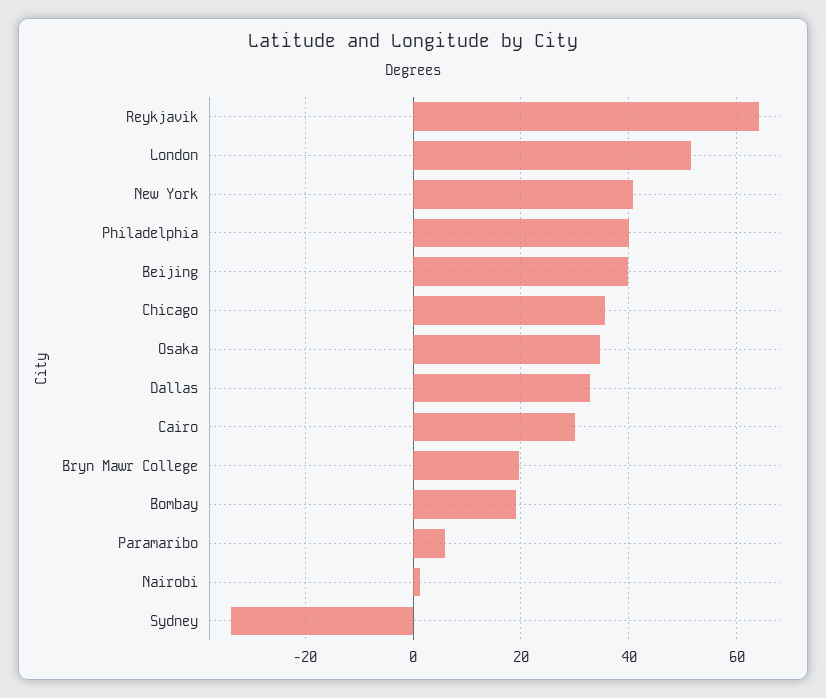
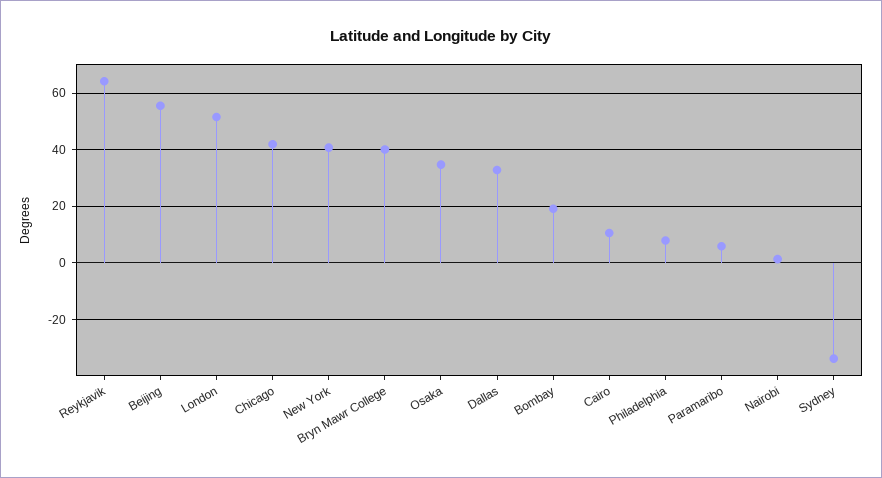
Philadelphia: 40 -> 7.5
Beijing: 40 -> 55
Chicago: 36 -> 42.5
Cairo: 30 -> 10
Bryn Mawr College: 20 -> 40

